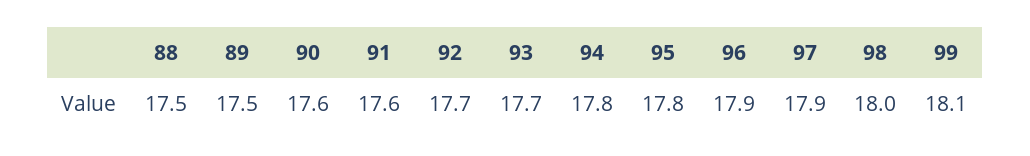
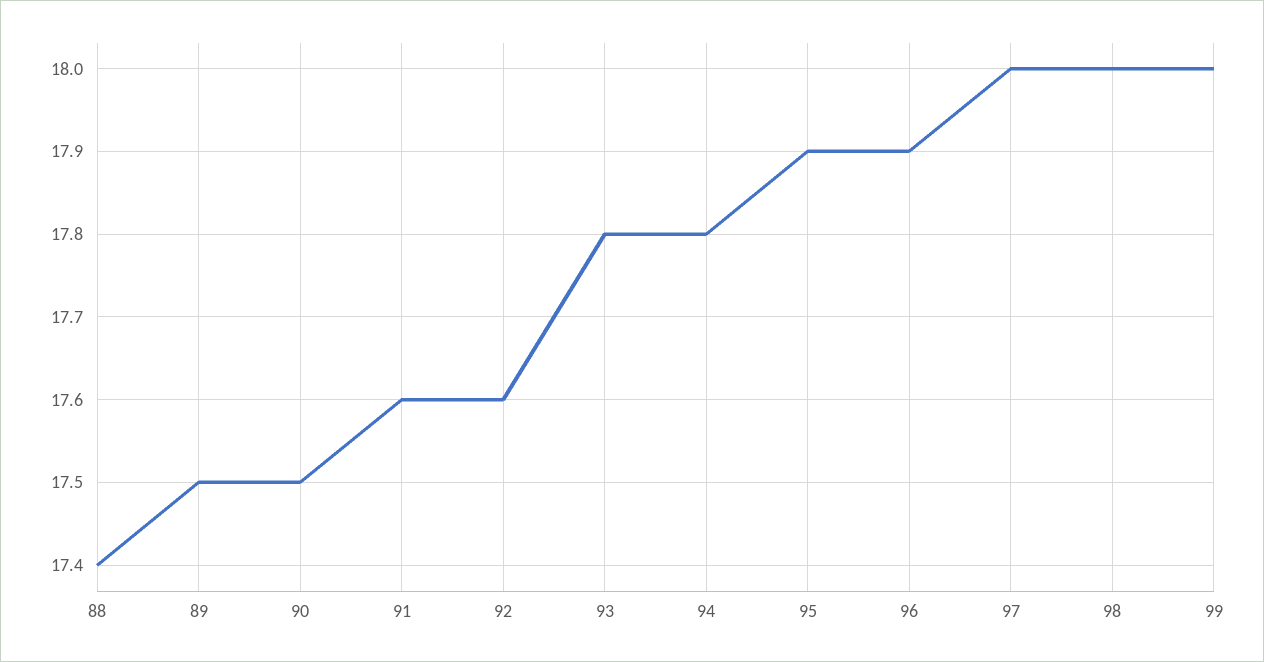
88: 17.5 -> 17.4
90: 17.6 -> 17.5
92: 17.7 -> 17.6
93: 17.7 -> 17.8
95: 17.8 -> 17.9
97: 17.9 -> 18
99: 18.1 -> 18

